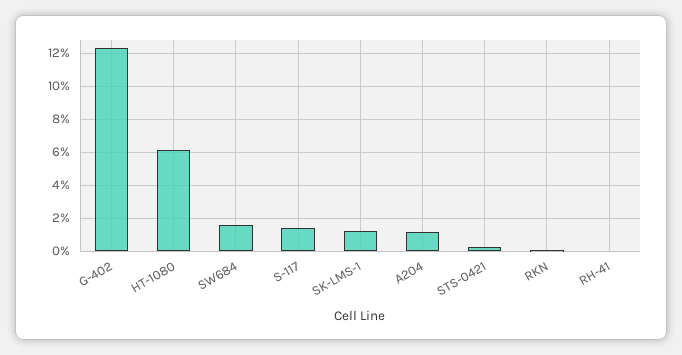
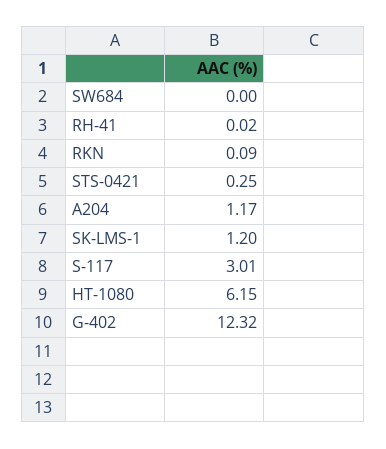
SW684: 1.5 -> 0
S-117: 1.5 -> 3.01

